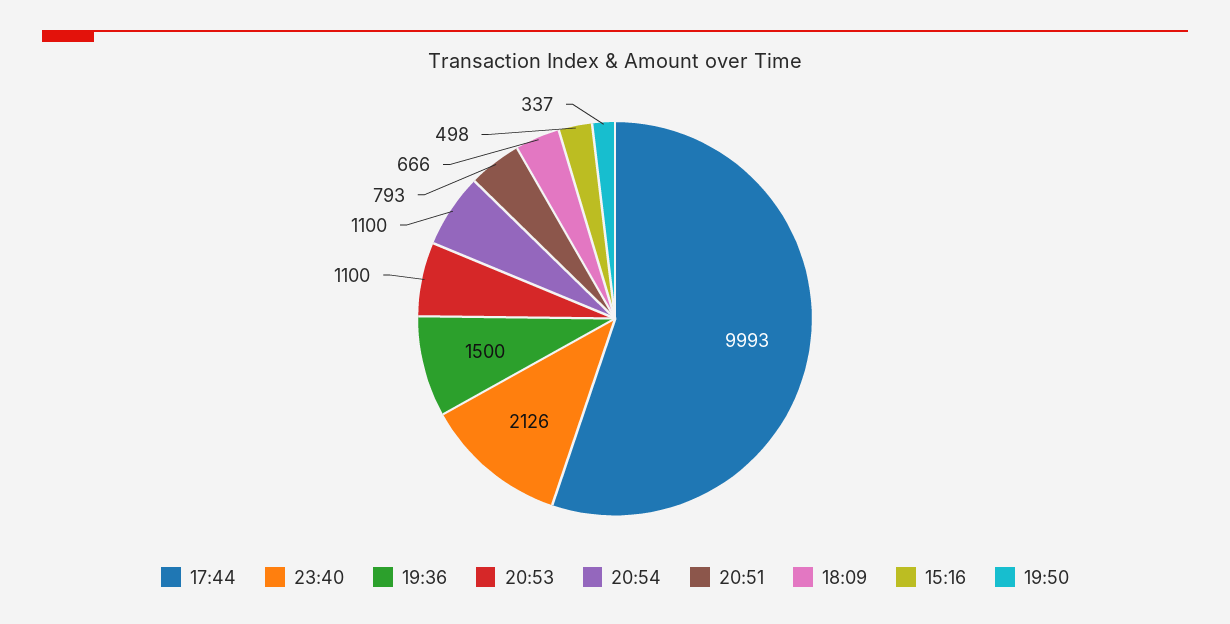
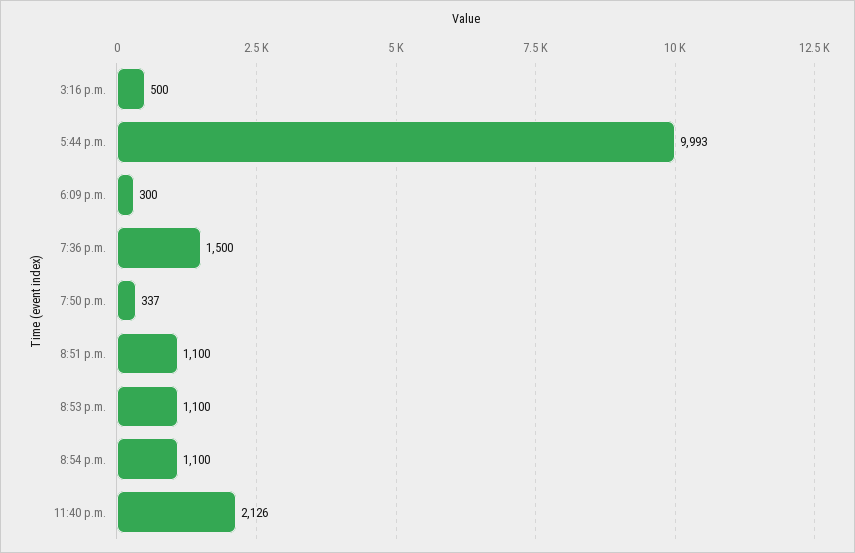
20:51: 793 -> 1100
18:09: 666 -> 300
15:16: 498 -> 500

